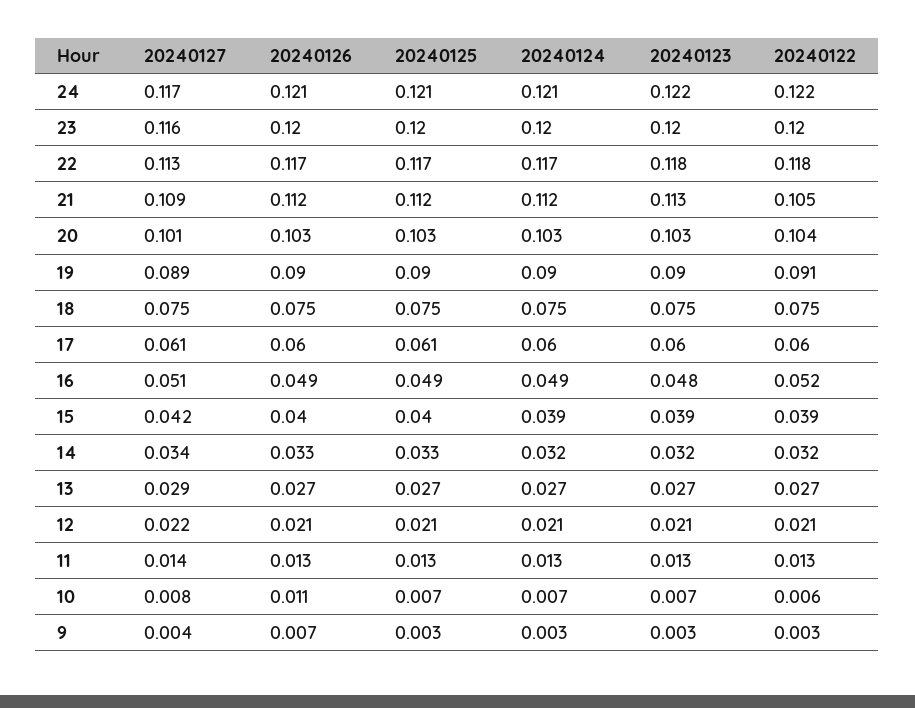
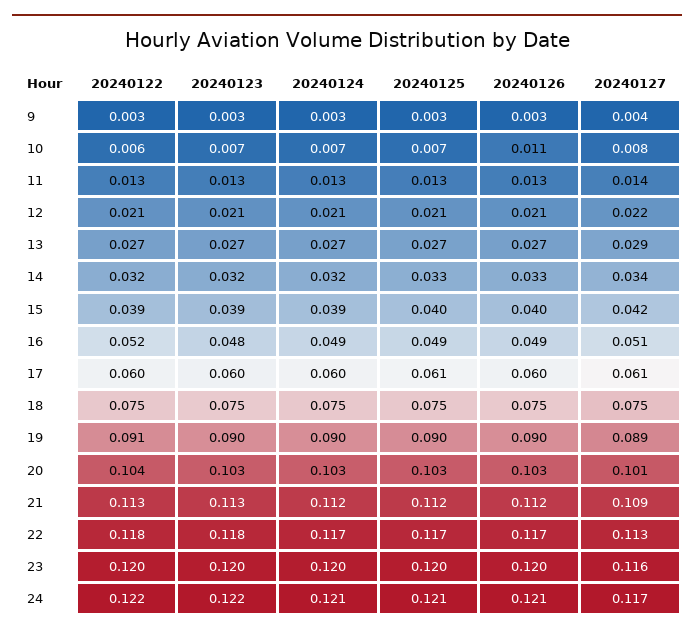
20240122, 21: 0.105 -> 0.113
20240126, 9: 0.007 -> 0.003

